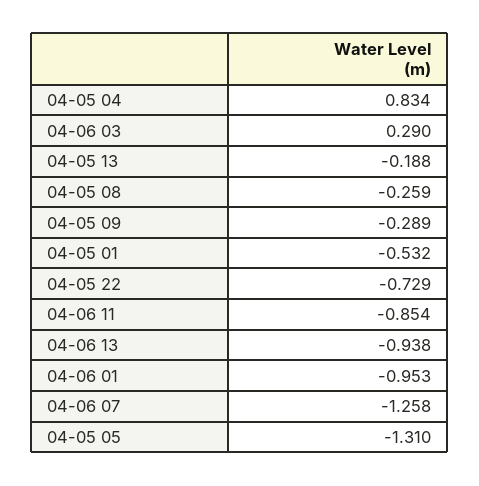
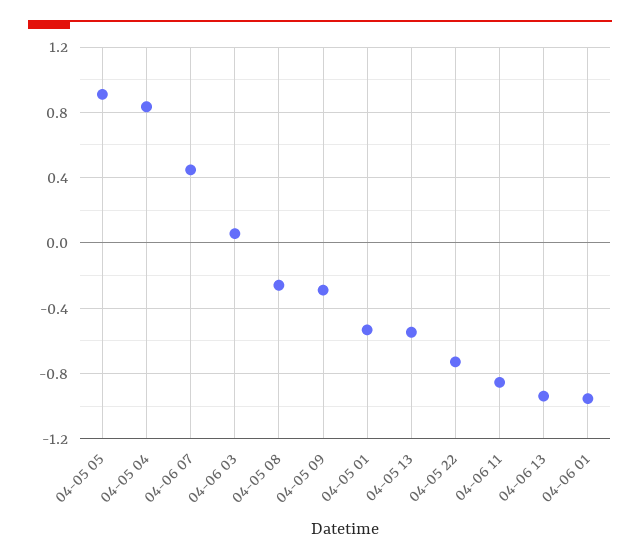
04-06 03: 0.29 -> 0.05
04-05 13: -0.188 -> -0.55
04-06 07: -1.258 -> 0.45
04-05 05: -1.31 -> 0.9

